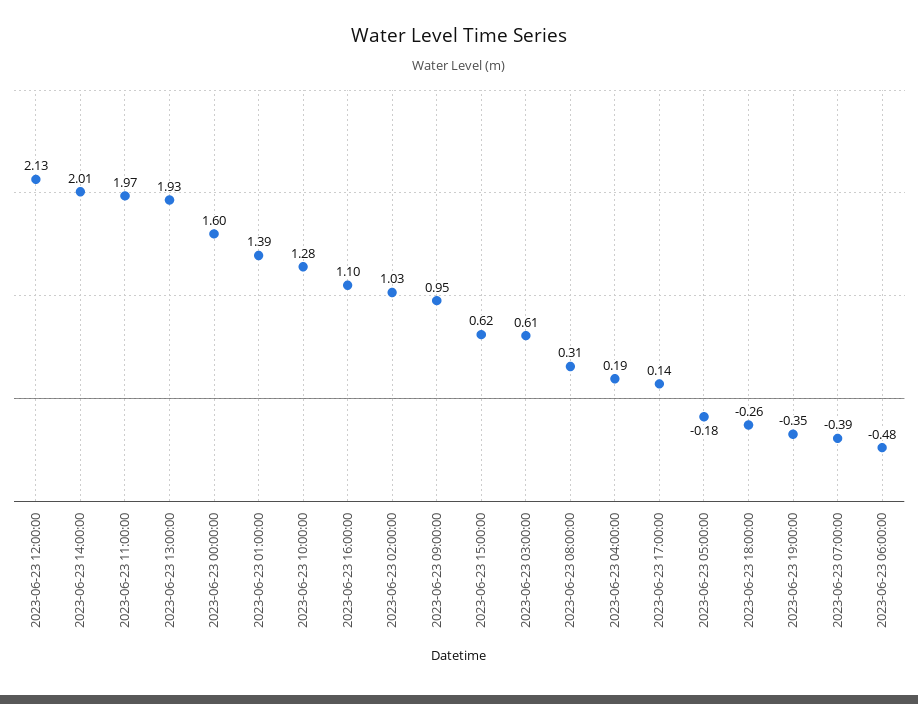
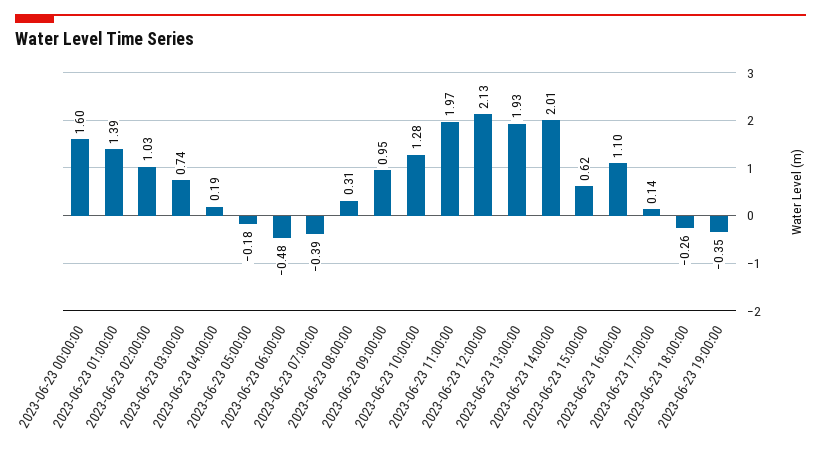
2023-06-23 03:00:00: 0.61 -> 0.74

